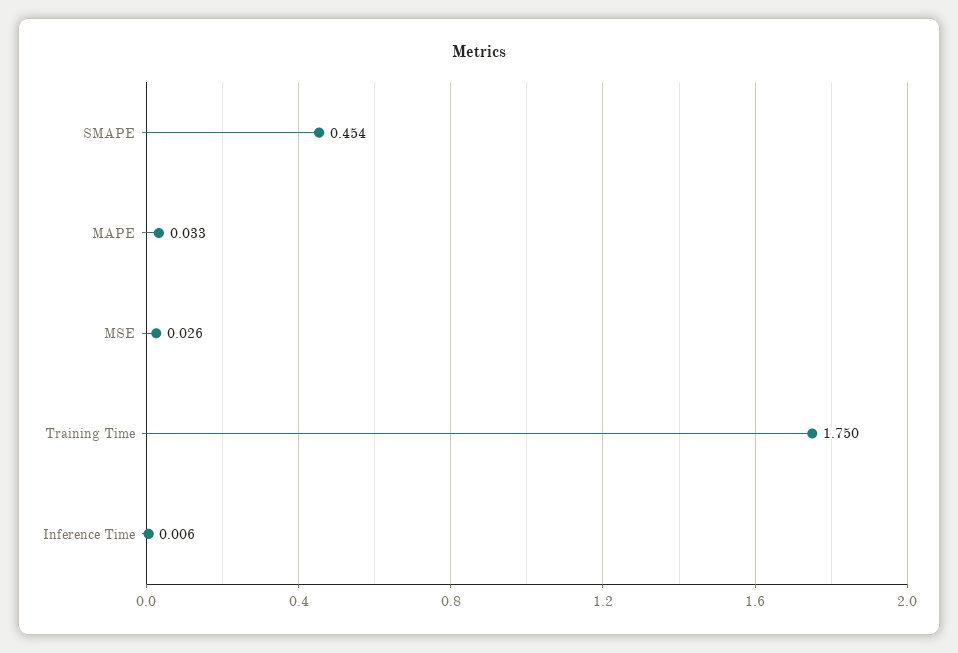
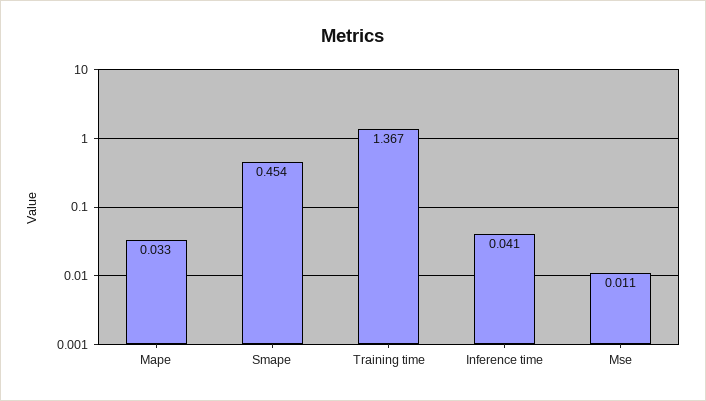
MSE: 0.026 -> 0.011
Training Time: 1.75 -> 1.367
Inference Time: 0.006 -> 0.041

